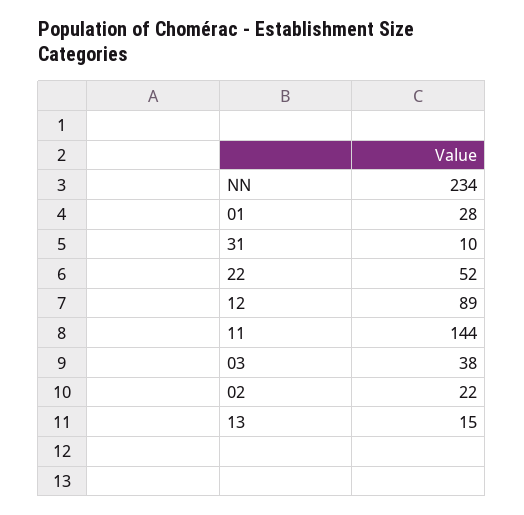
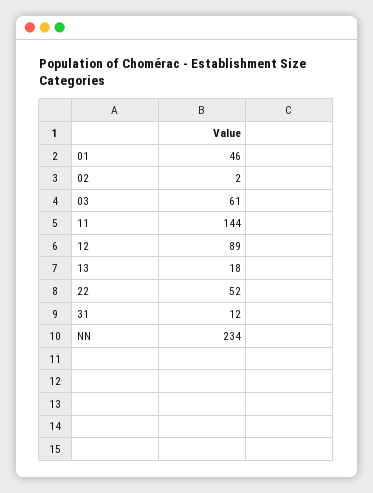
01: 28 -> 46
31: 10 -> 12
03: 38 -> 61
02: 22 -> 2
13: 15 -> 18

